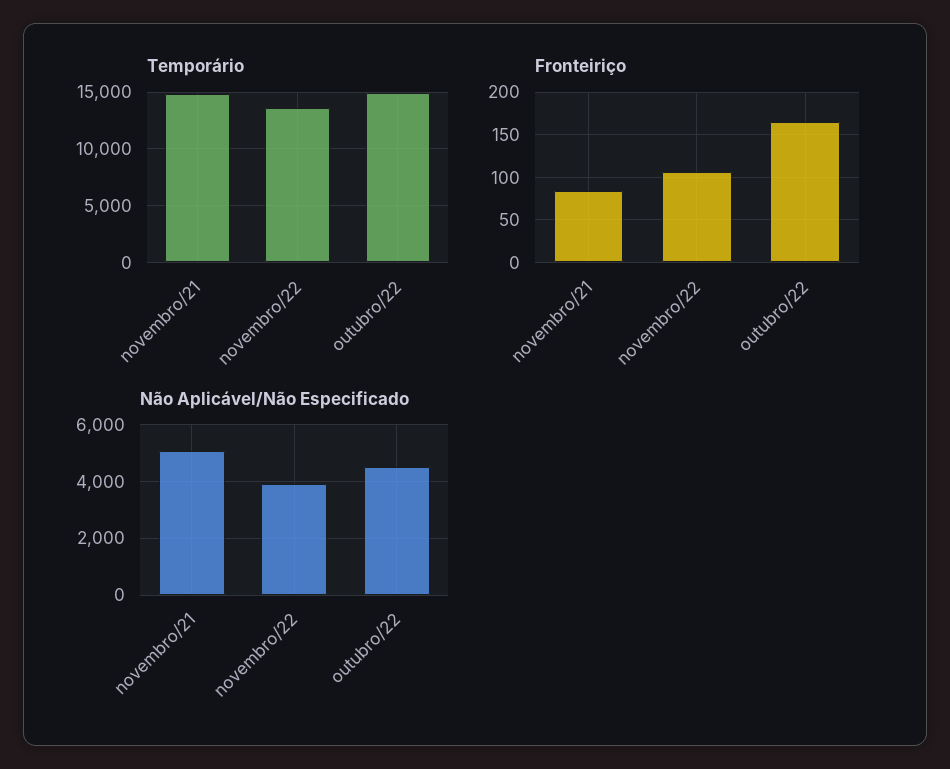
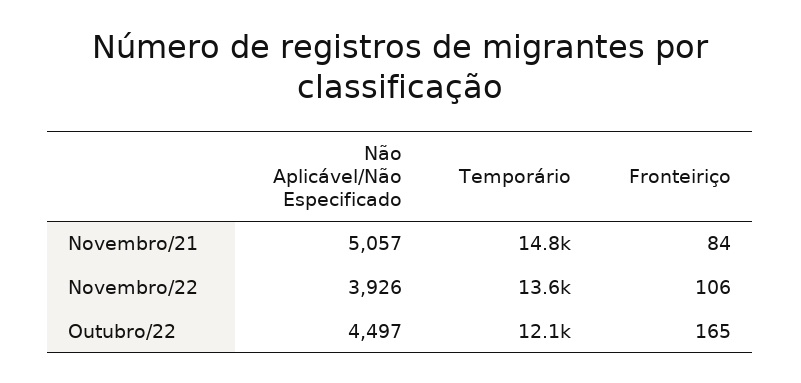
Temporário, outubro/22: 15000 -> 12100

